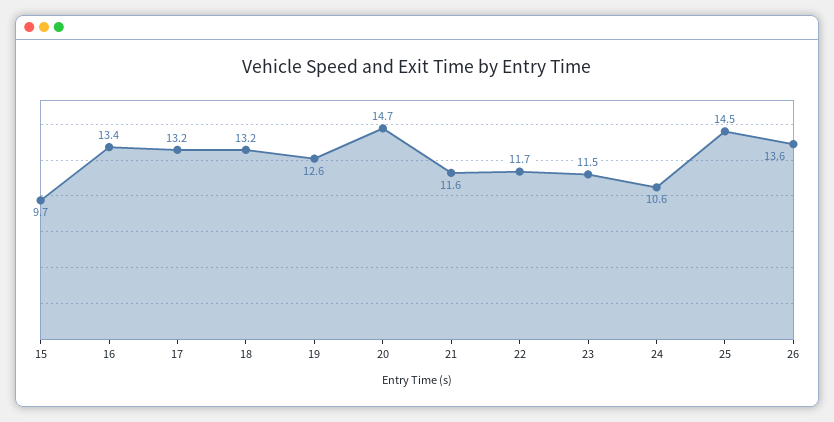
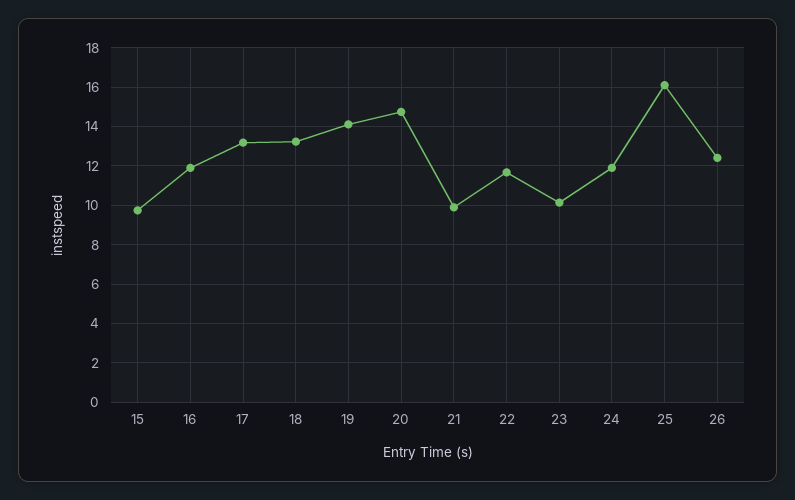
16: 13.4 -> 12
19: 12.6 -> 14
21: 11.6 -> 10
23: 11.5 -> 10
24: 10.6 -> 12
25: 14.5 -> 16
26: 13.6 -> 12.5

